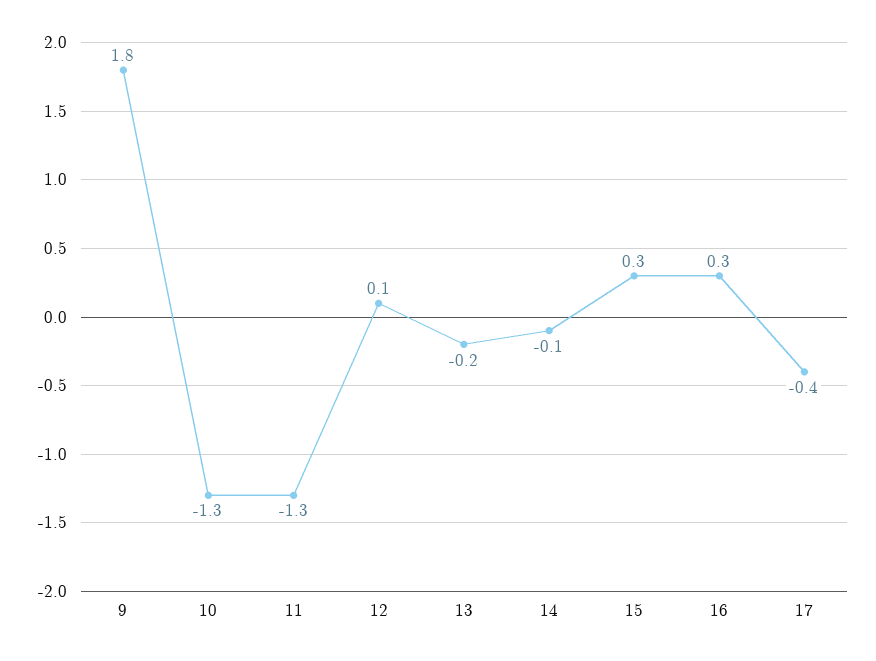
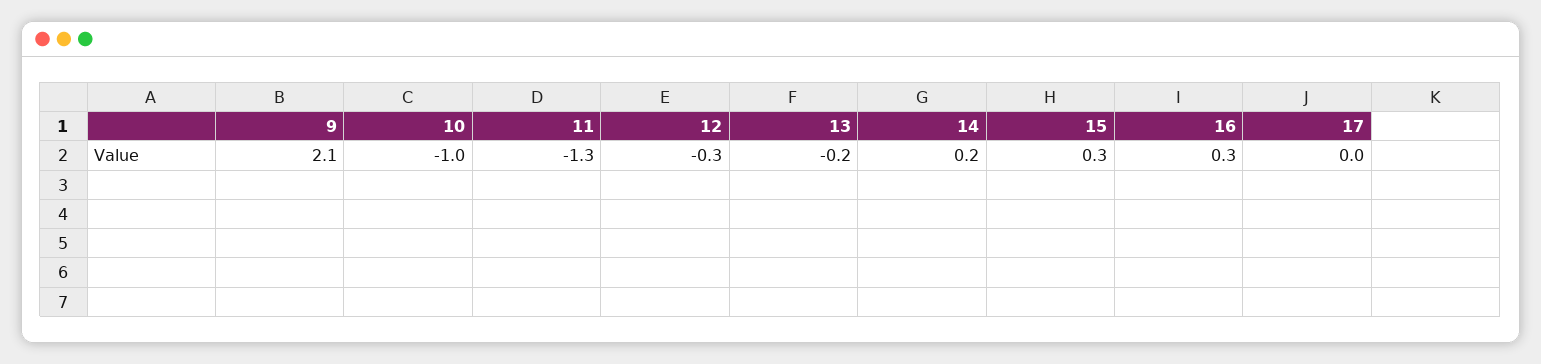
9: 1.8 -> 2.1
10: -1.3 -> -1
12: 0.1 -> -0.3
14: -0.1 -> 0.2
17: -0.4 -> 0

